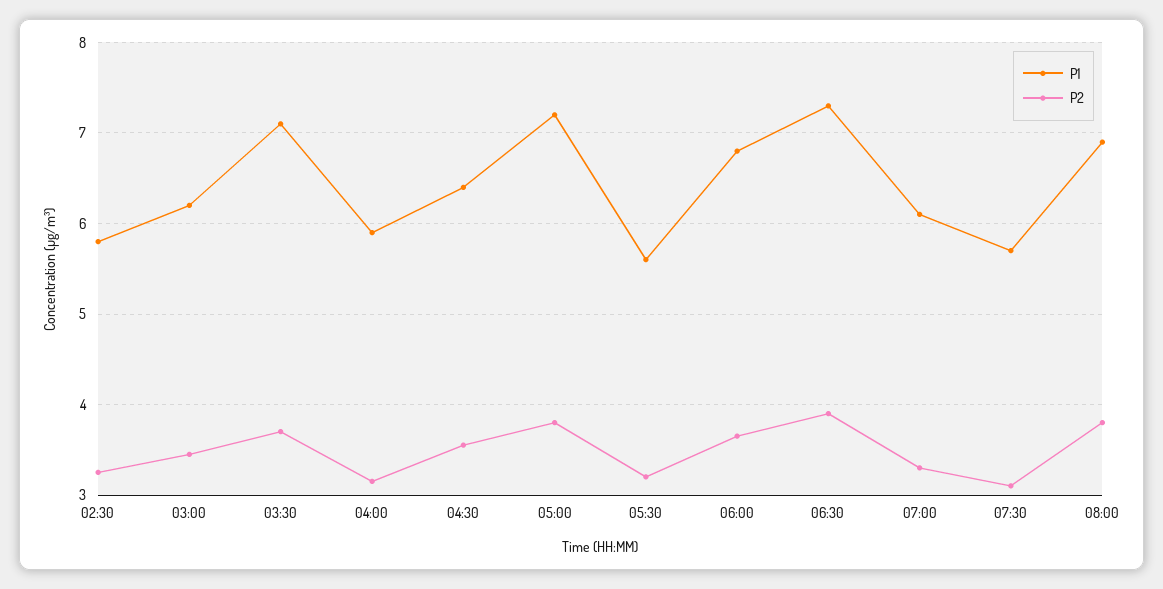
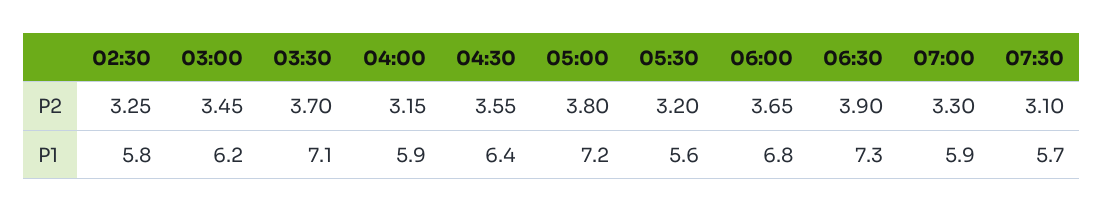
P1, 07:00: 6.1 -> 5.9
P1, 08:00: 6.9 -> none
P2, 08:00: 3.8 -> none

